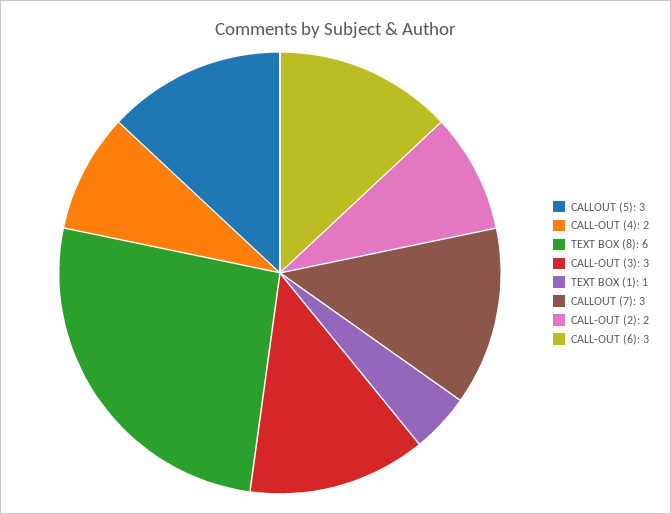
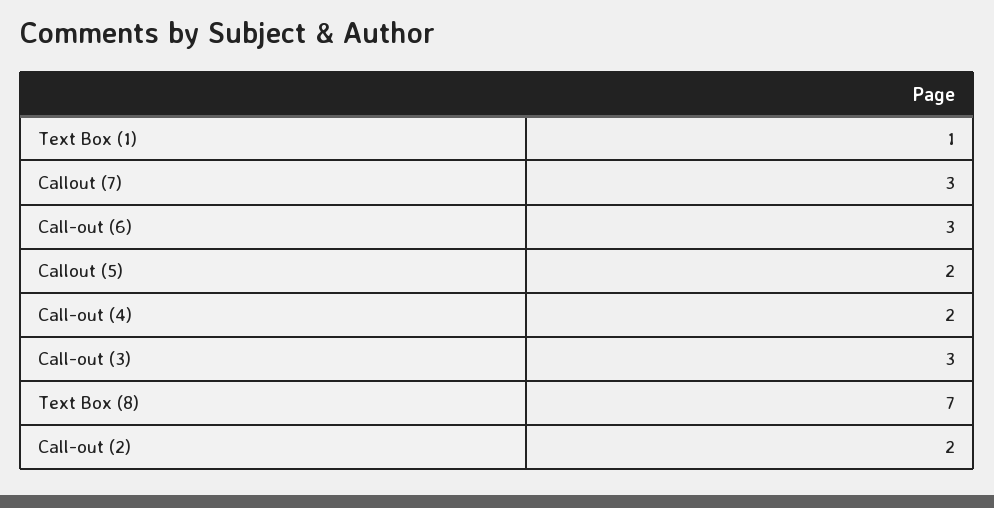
CALLOUT (5): 3 -> 2
TEXT BOX (8): 6 -> 7

